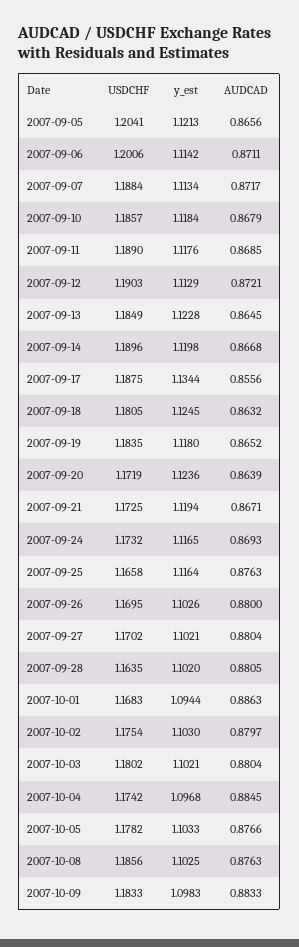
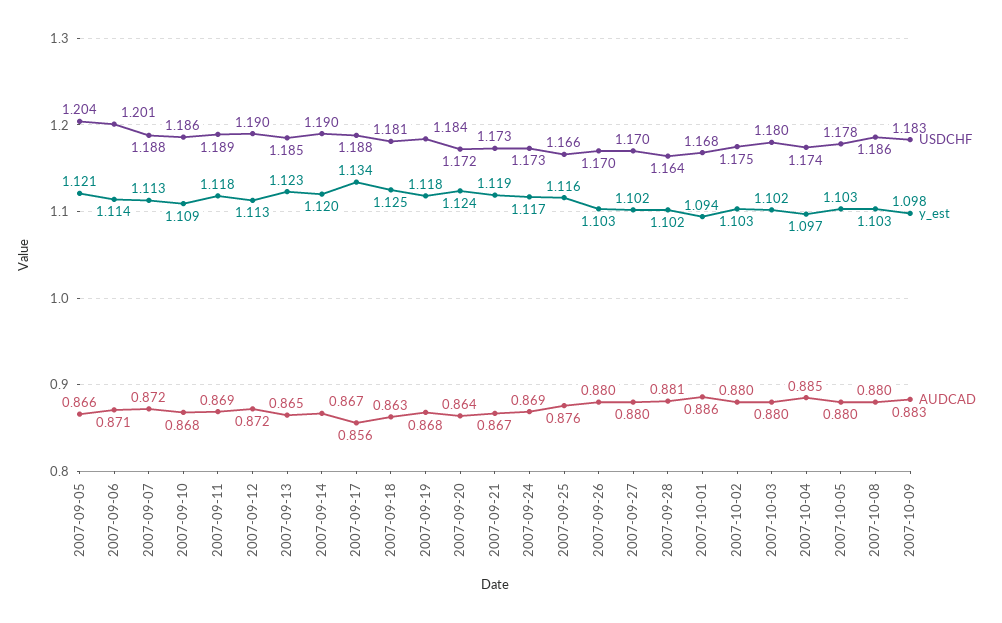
y_est, 2007-09-10: 1.1184 -> 1.109
AUDCAD, 2007-09-19: 0.8652 -> 0.868
AUDCAD, 2007-10-05: 0.8766 -> 0.88
AUDCAD, 2007-10-08: 0.8763 -> 0.88

